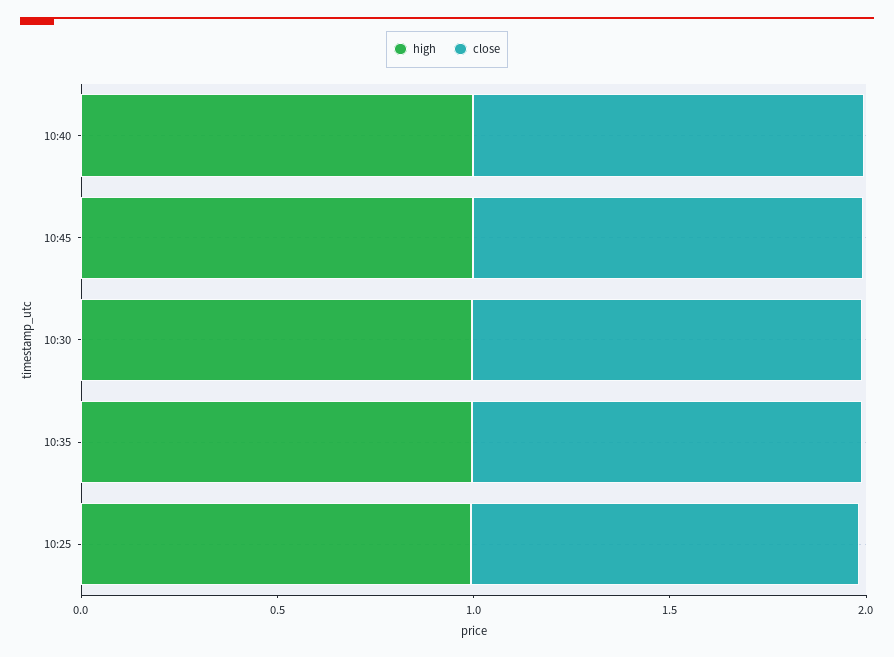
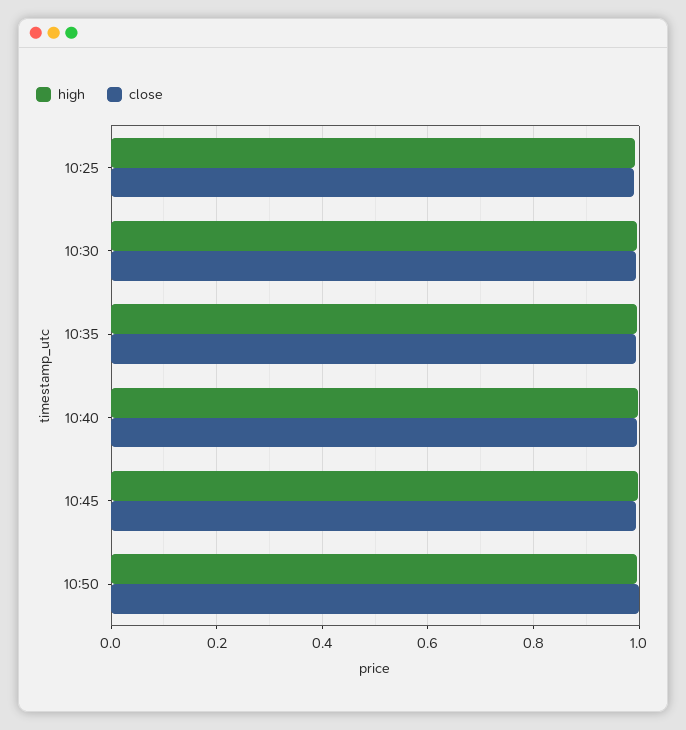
high, 10:50: none -> 1
close, 10:50: none -> 1

